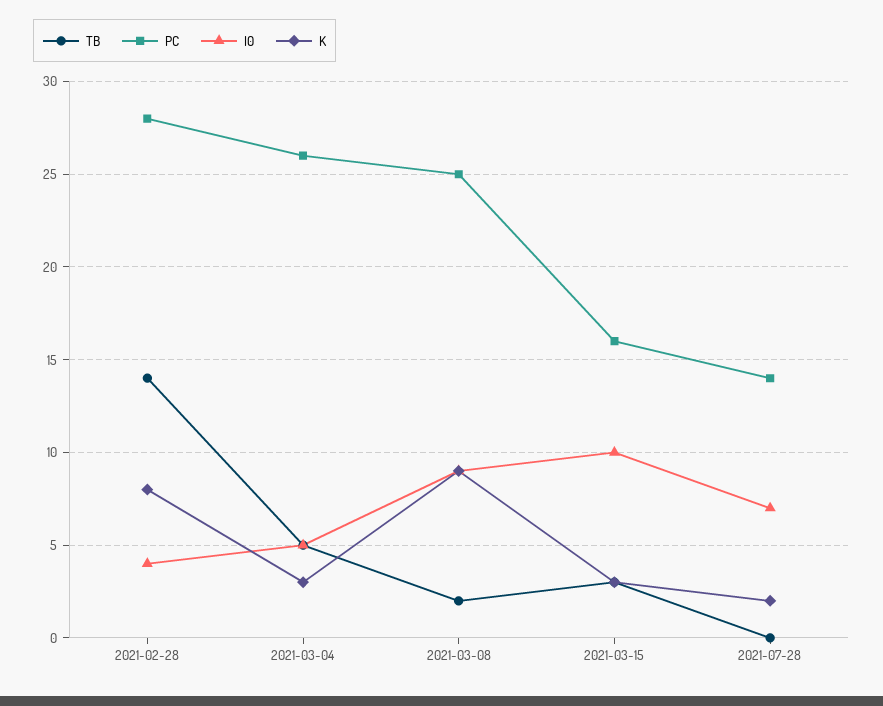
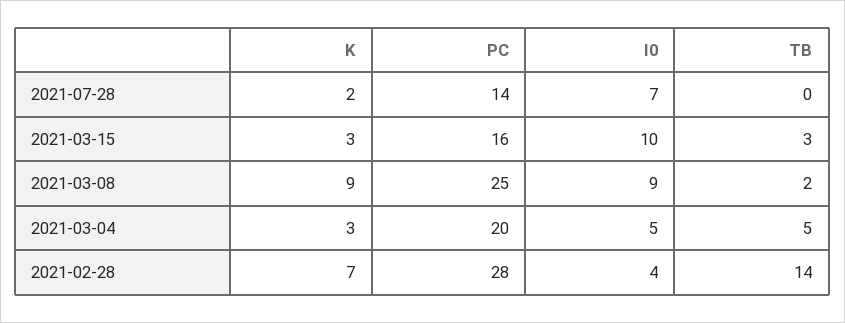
K, 2021-02-28: 8 -> 7
PC, 2021-03-04: 26 -> 20

